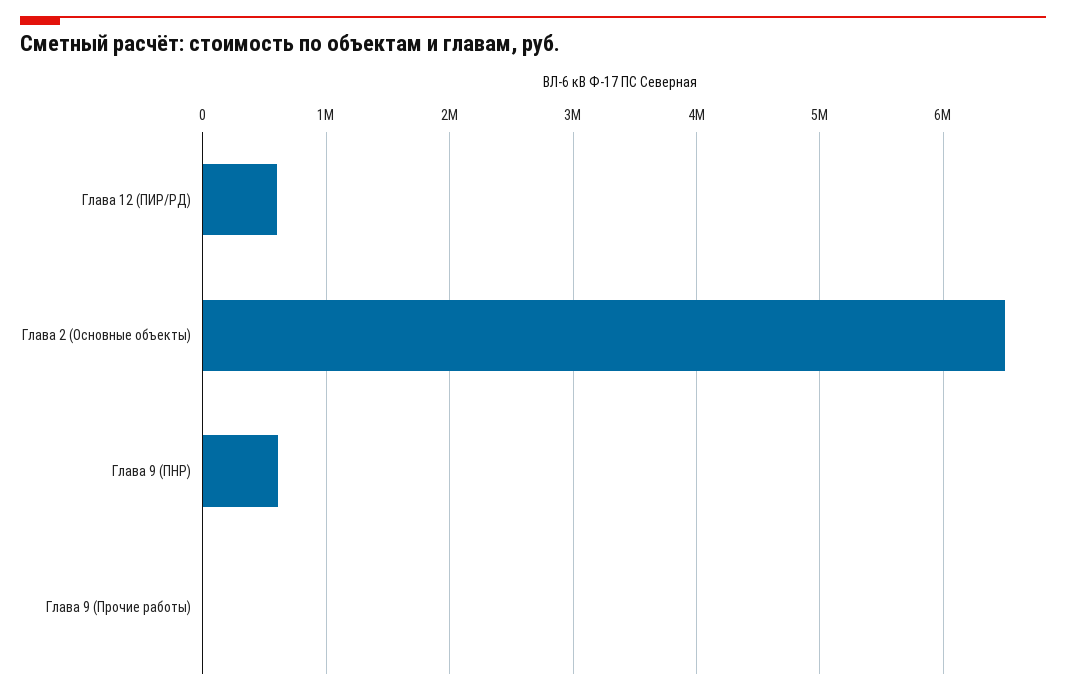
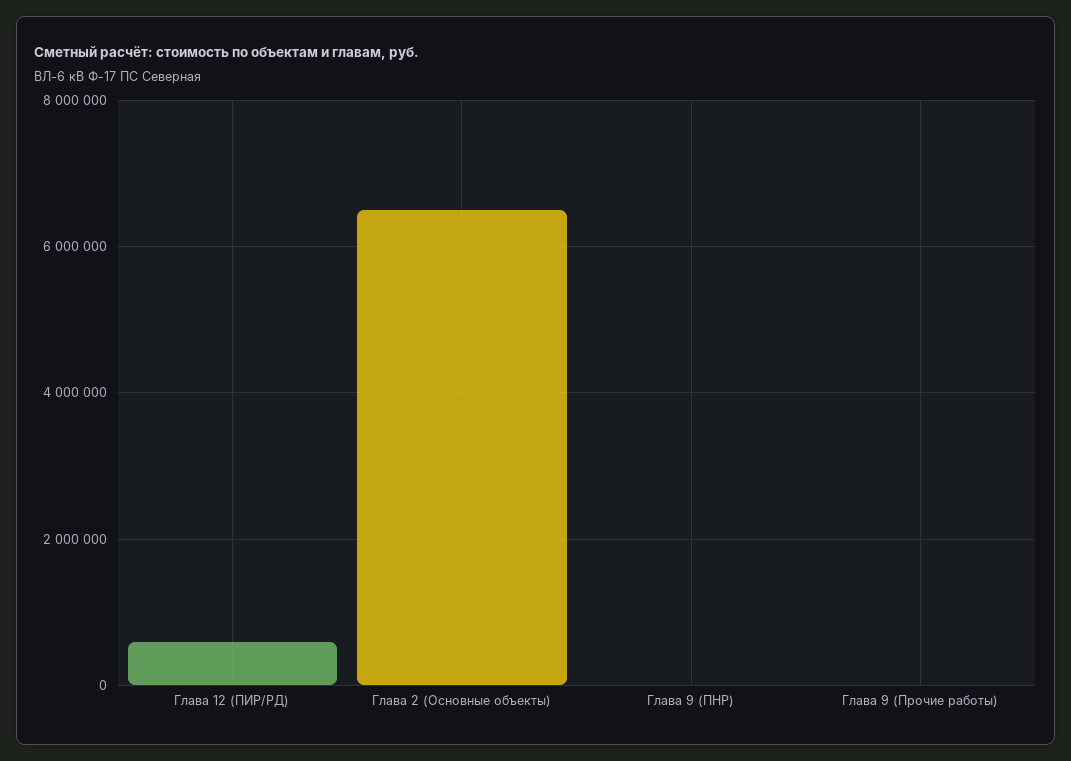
Глава 9 (ПНР): 600000 -> 0

